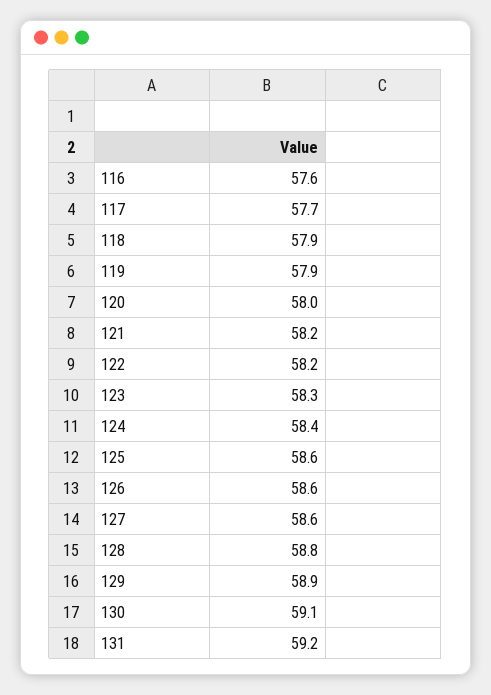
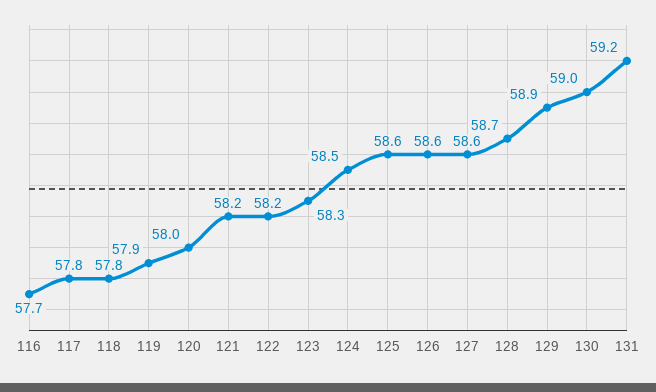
116: 57.6 -> 57.7
117: 57.7 -> 57.8
118: 57.9 -> 57.8
124: 58.4 -> 58.5
128: 58.8 -> 58.7
130: 59.1 -> 59

